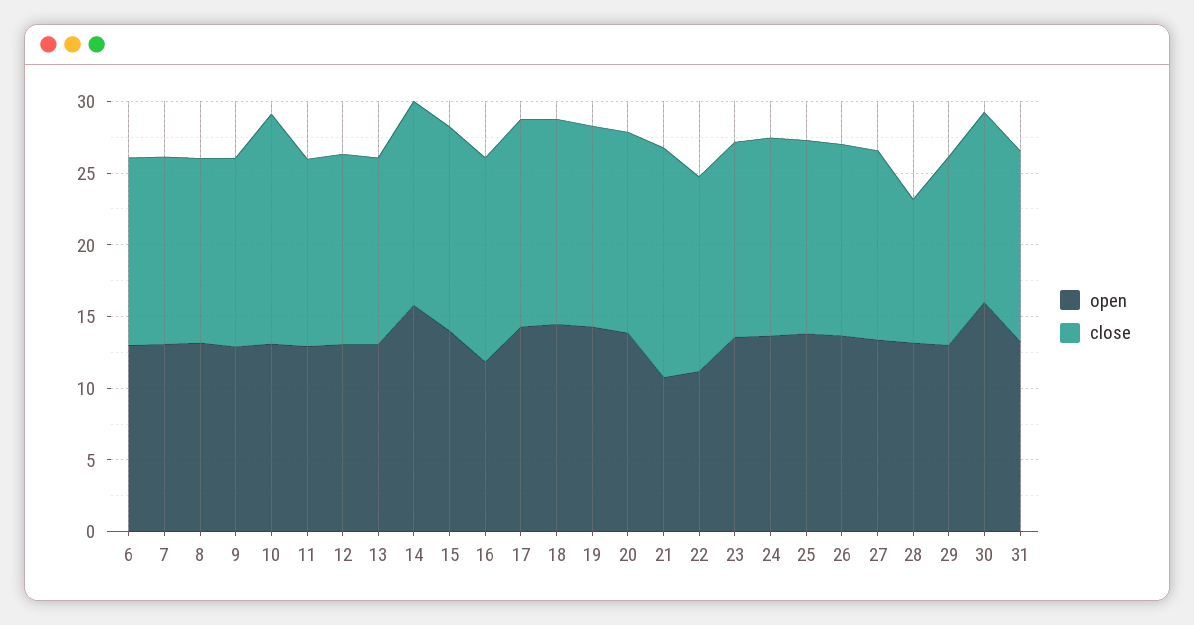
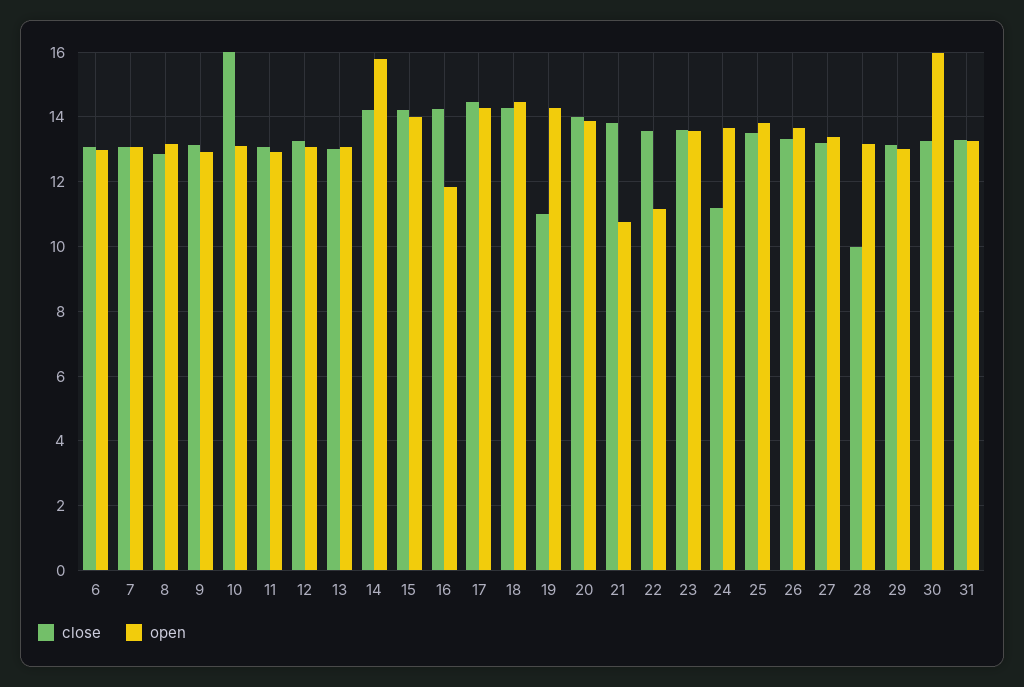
close, 19: 14 -> 11
close, 21: 16 -> 13.8
close, 24: 14 -> 11.2

